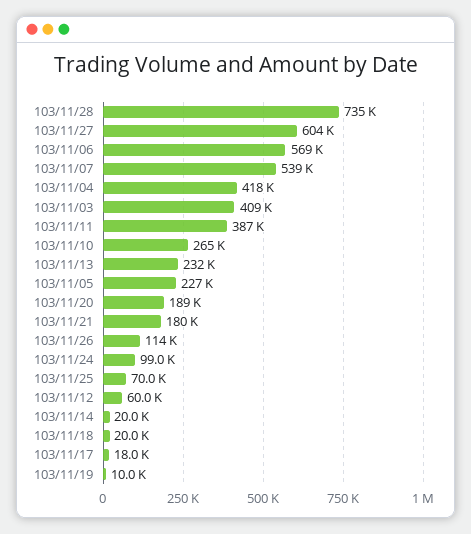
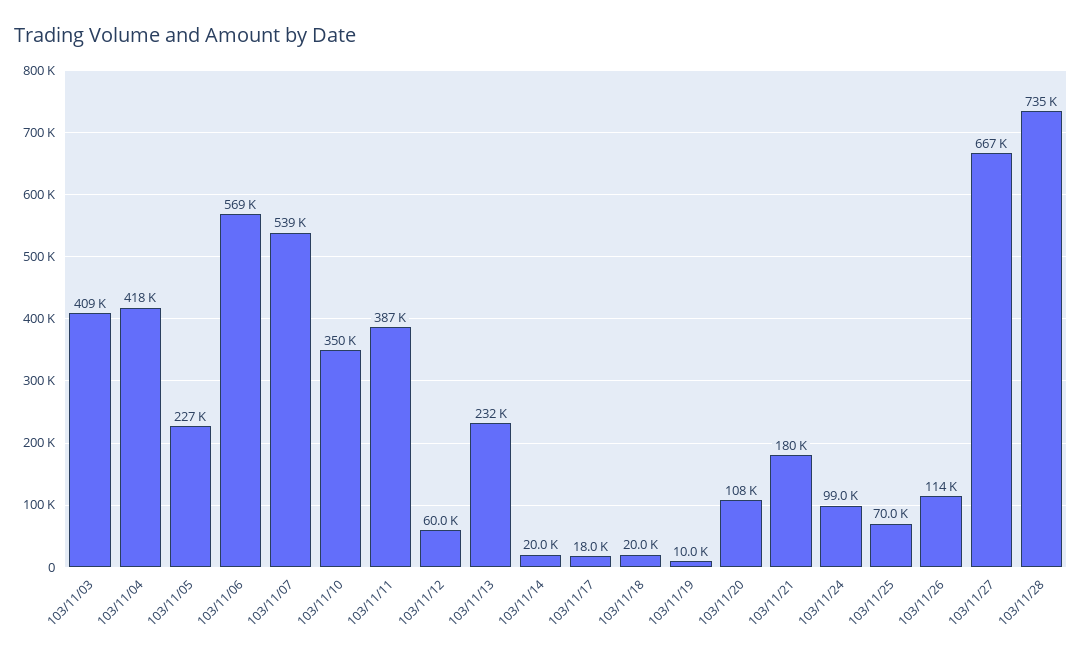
103/11/27: 604000 -> 667000
103/11/10: 265000 -> 350000
103/11/20: 189000 -> 108000

